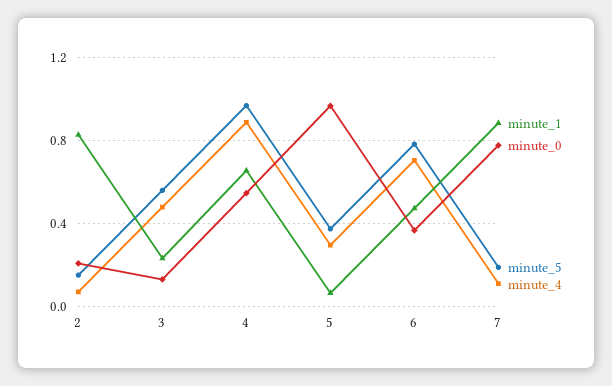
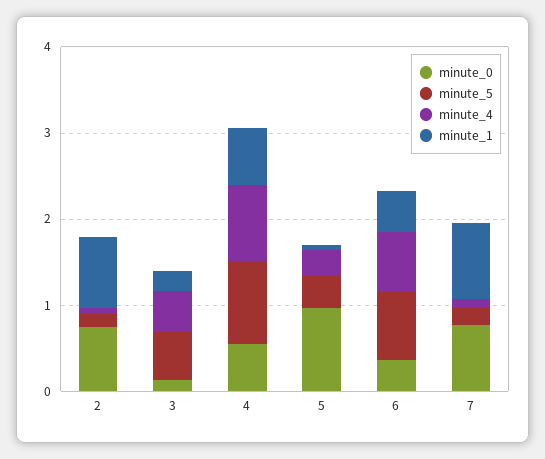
minute_0, 2: 0.2 -> 0.8

